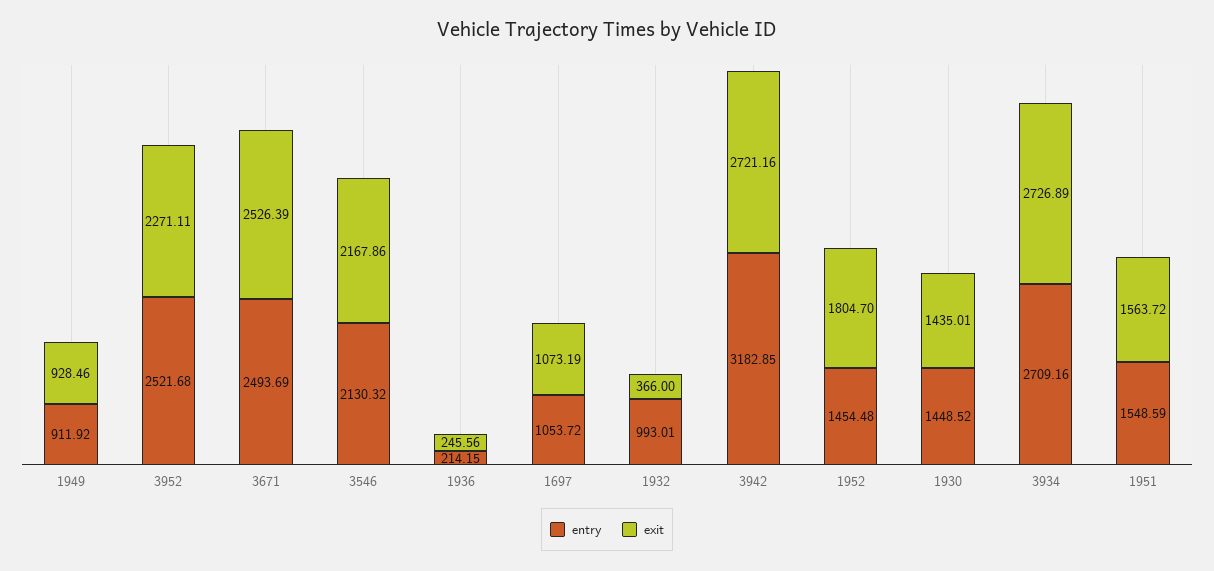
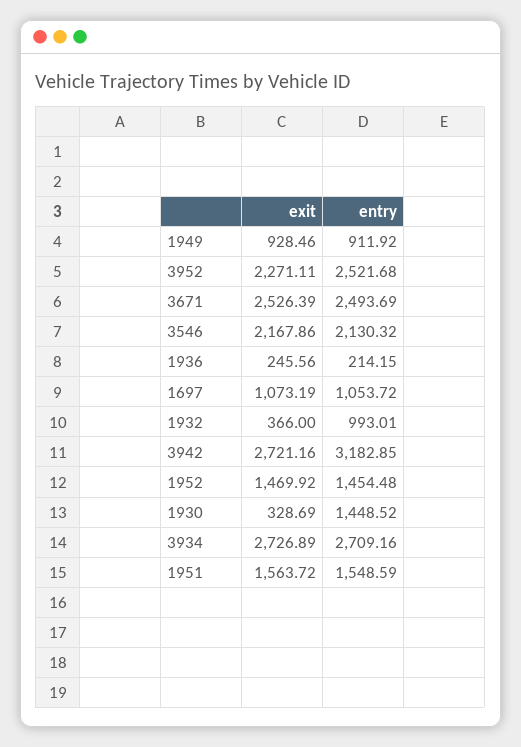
exit, 1952: 1804.7 -> 1469.92
exit, 1930: 1435.01 -> 328.69

